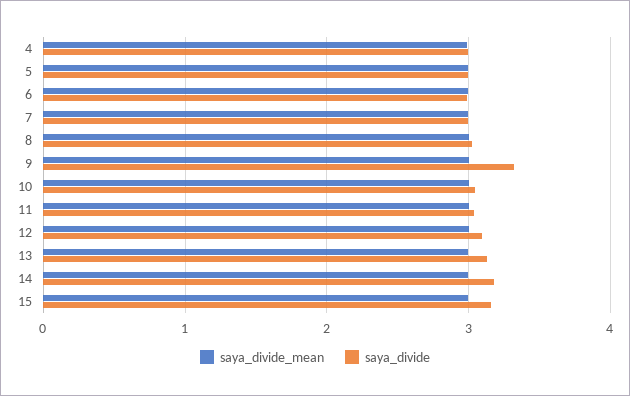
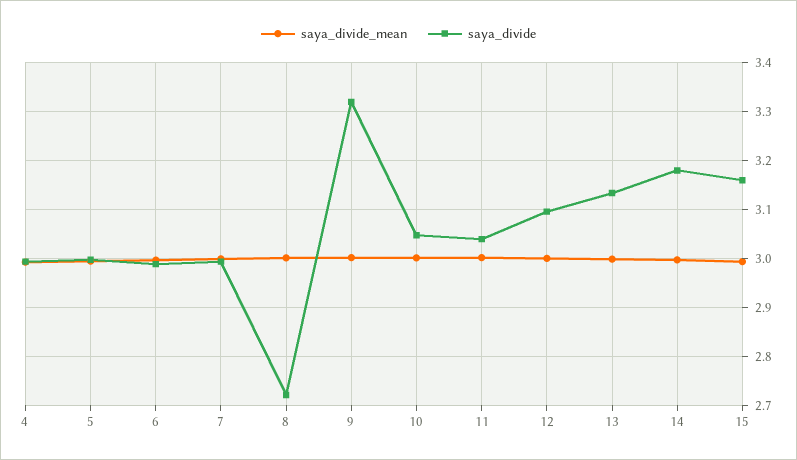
saya_divide, 8: 3 -> 2.72

